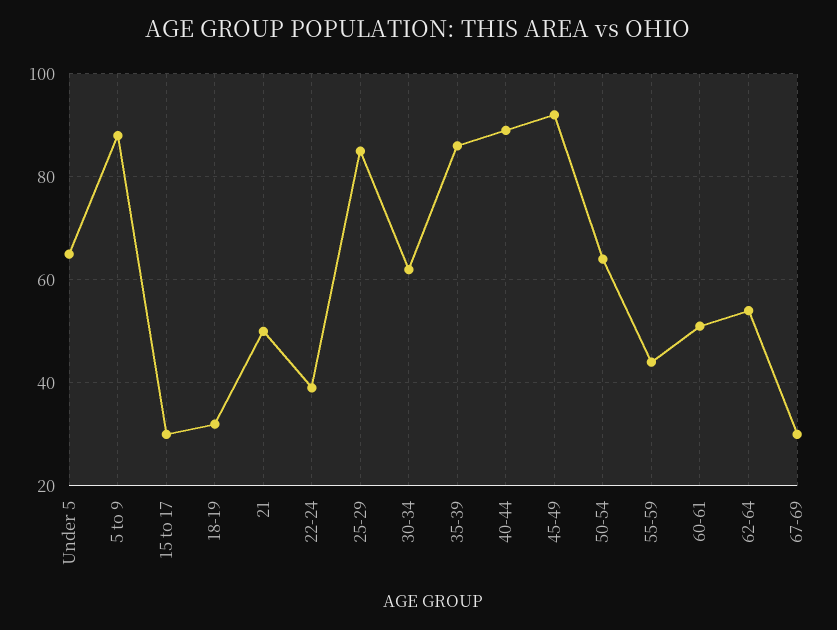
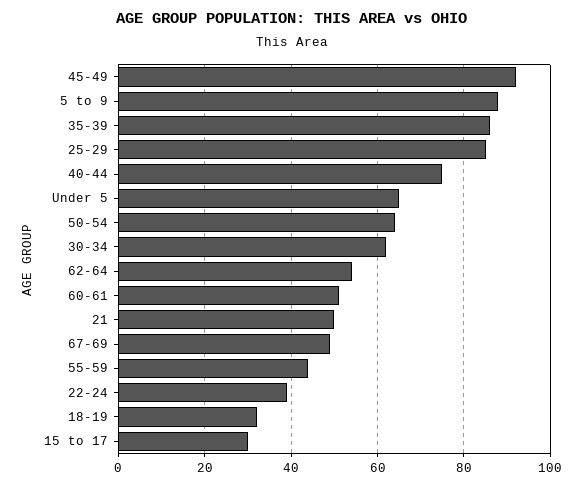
40-44: 90 -> 75
67-69: 30 -> 50

